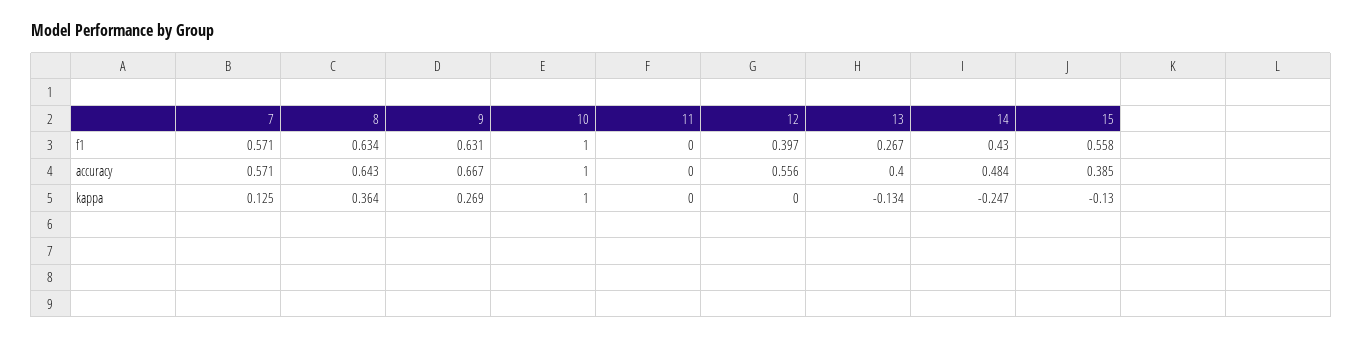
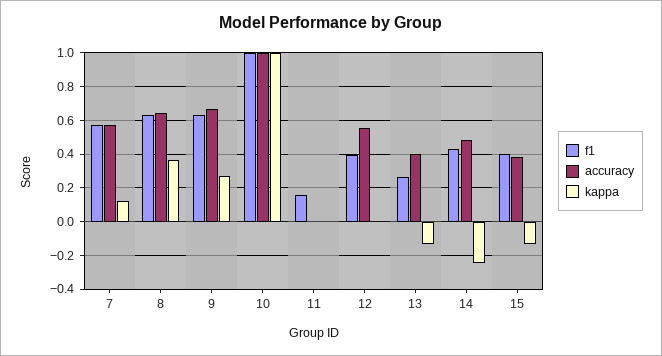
f1, 11: 0 -> 0.15
f1, 15: 0.558 -> 0.4

